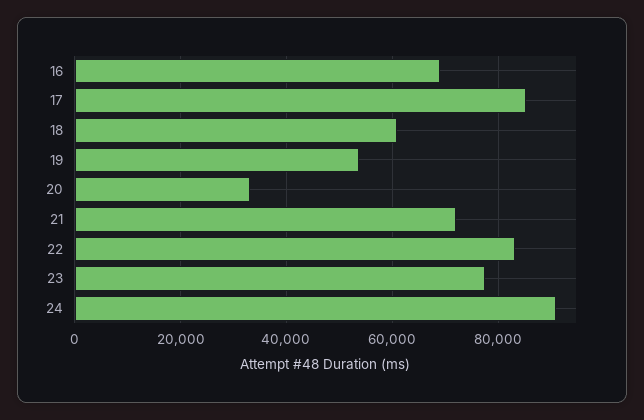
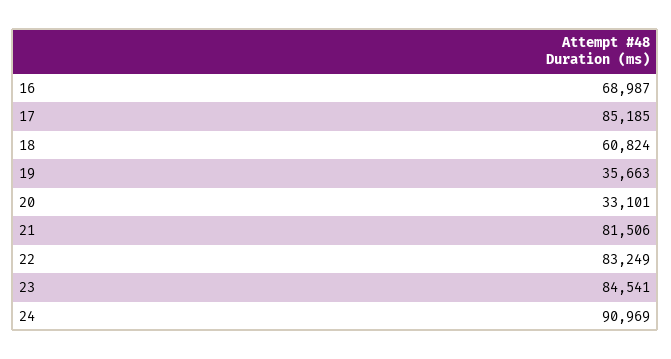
19: 54000 -> 35663
21: 72000 -> 81506
23: 78000 -> 84541

